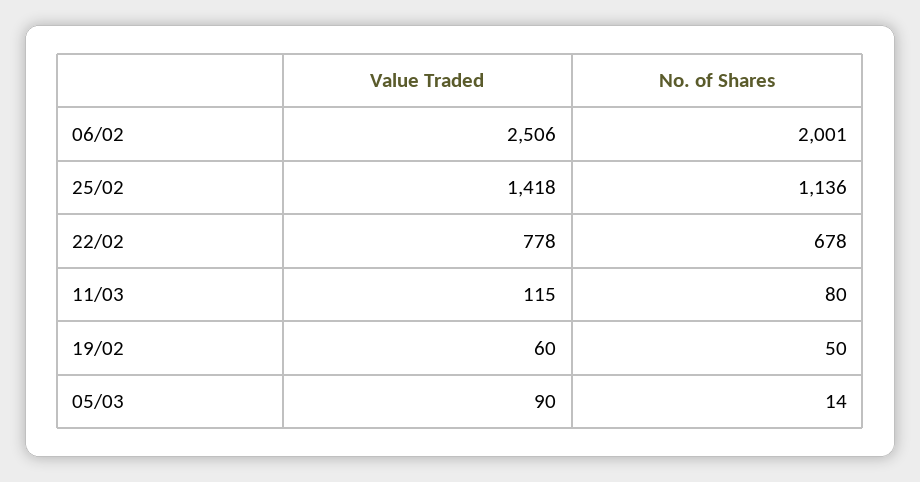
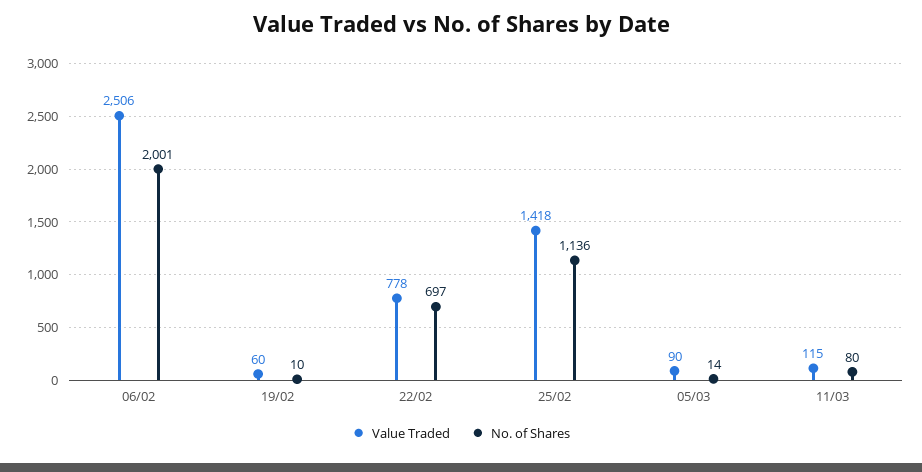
No. of Shares, 22/02: 678 -> 697
No. of Shares, 19/02: 50 -> 10

